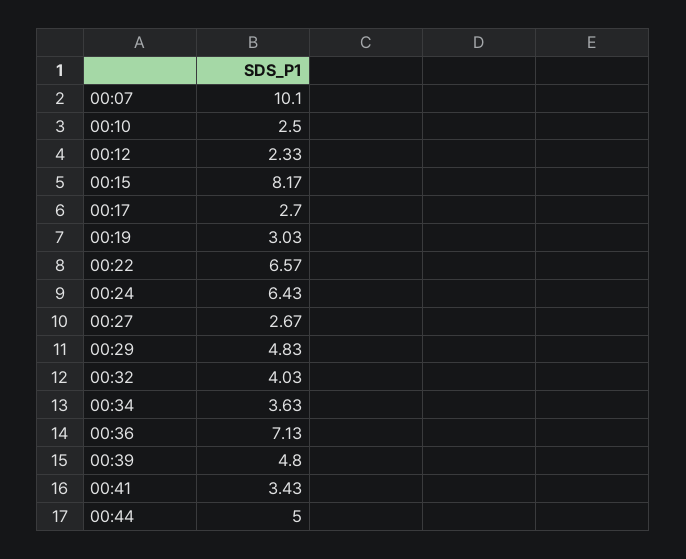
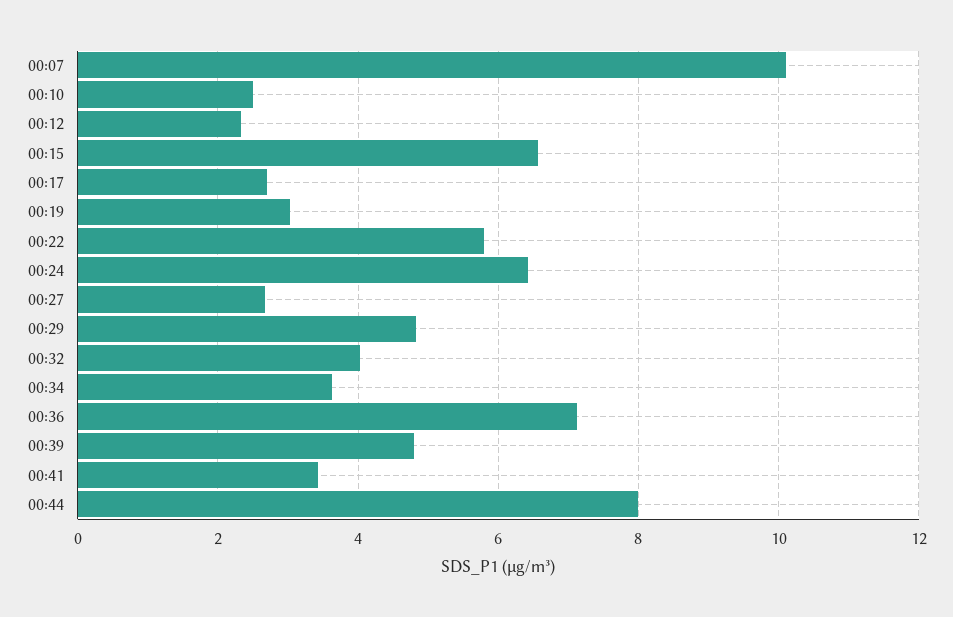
00:15: 8.17 -> 6.6
00:22: 6.57 -> 5.8
00:44: 5 -> 8

